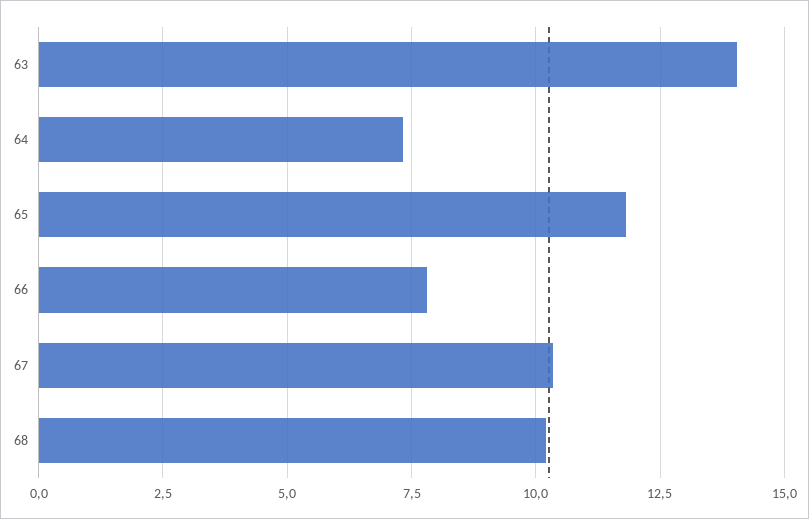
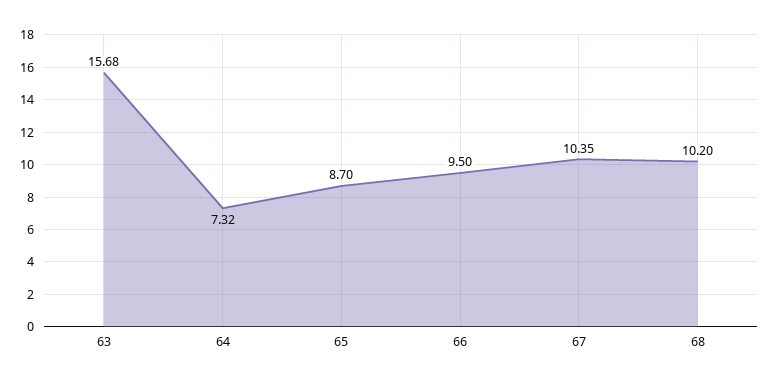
63: 14 -> 15.68
65: 11.75 -> 8.7
66: 7.75 -> 9.5

